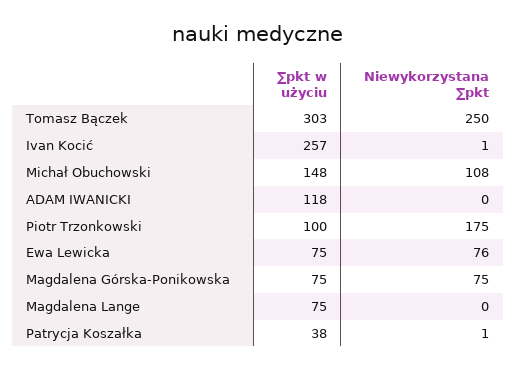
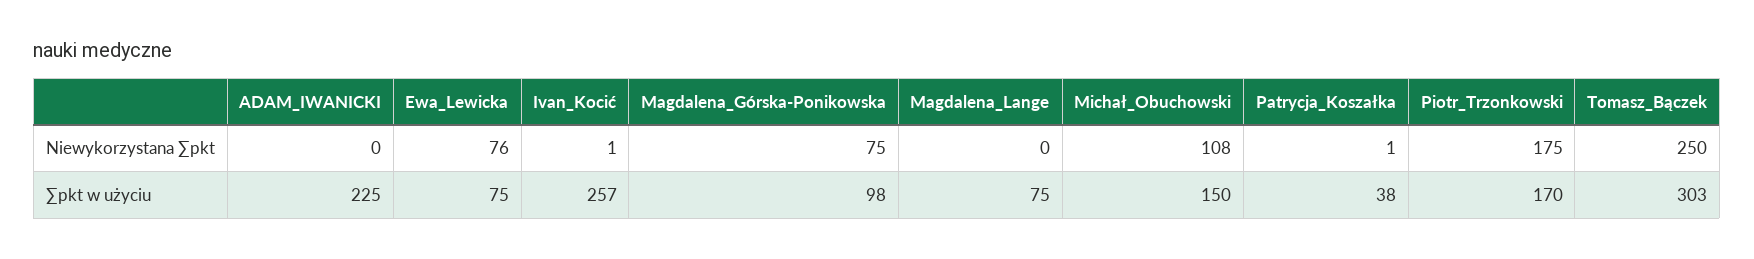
∑pkt w użyciu, Michał Obuchowski: 148 -> 150
∑pkt w użyciu, ADAM IWANICKI: 118 -> 225
∑pkt w użyciu, Piotr Trzonkowski: 100 -> 170
∑pkt w użyciu, Magdalena Górska-Ponikowska: 75 -> 98

